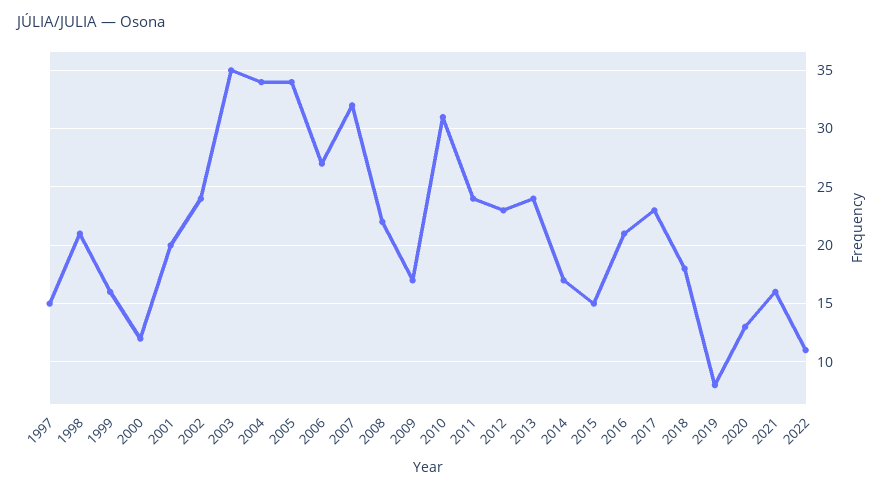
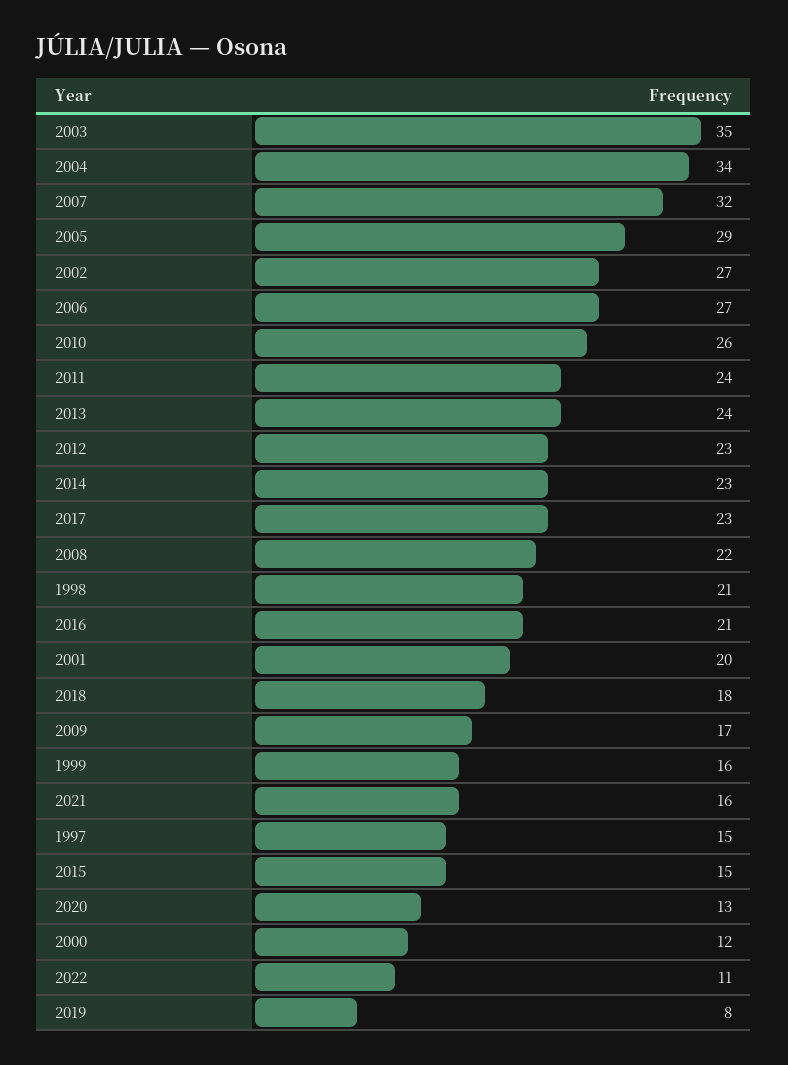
2002: 24 -> 27
2005: 34 -> 29
2010: 31 -> 26
2014: 17 -> 23

